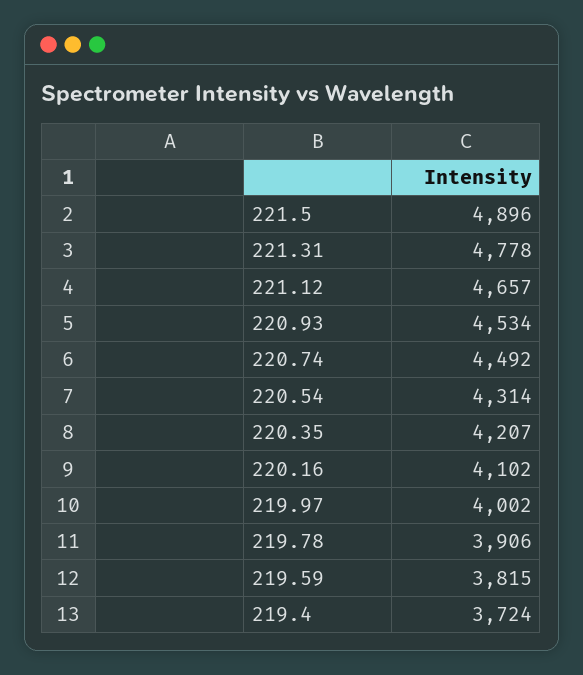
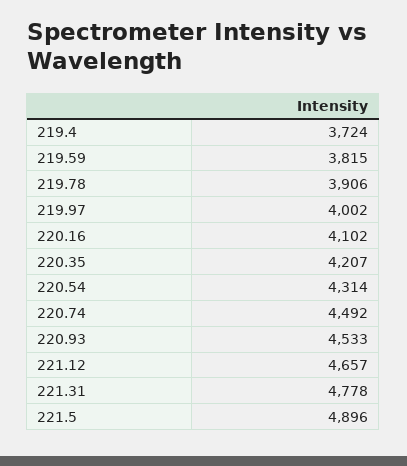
220.93: 4534 -> 4533

